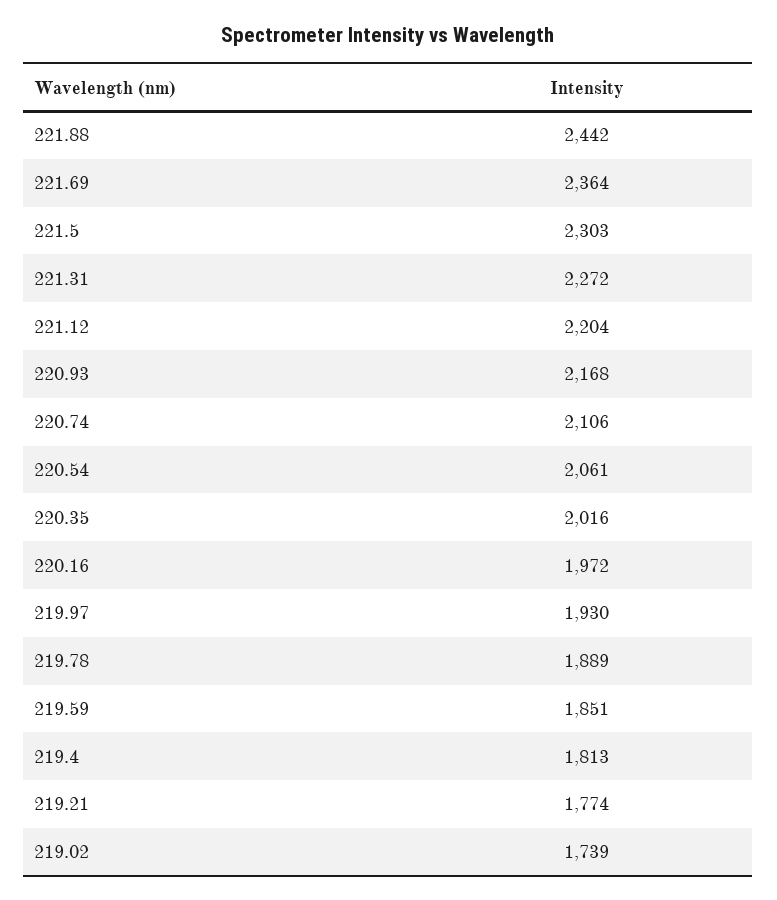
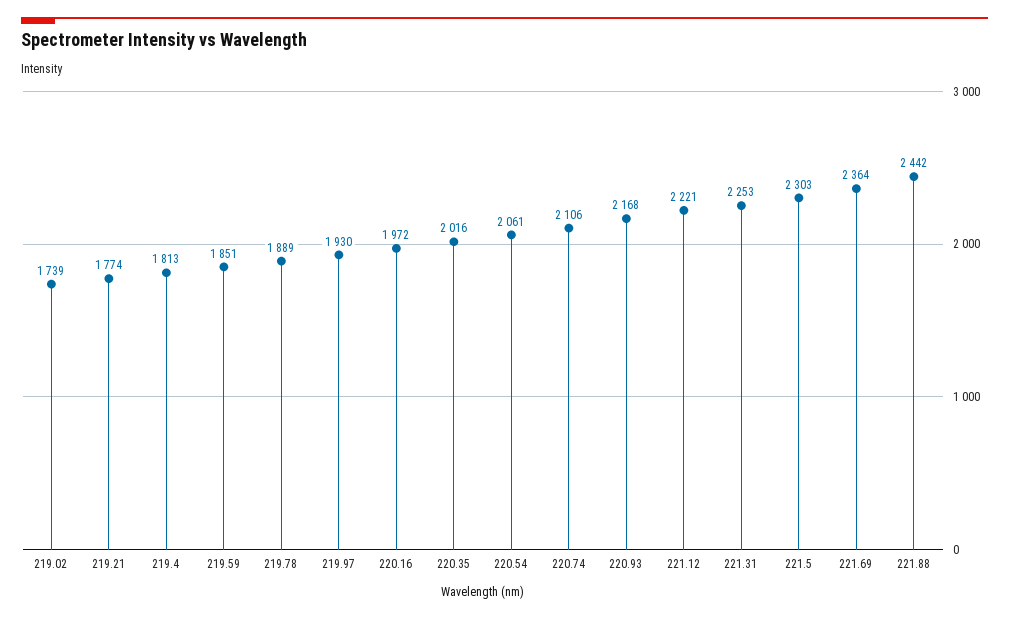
221.31: 2272 -> 2253
221.12: 2204 -> 2221

